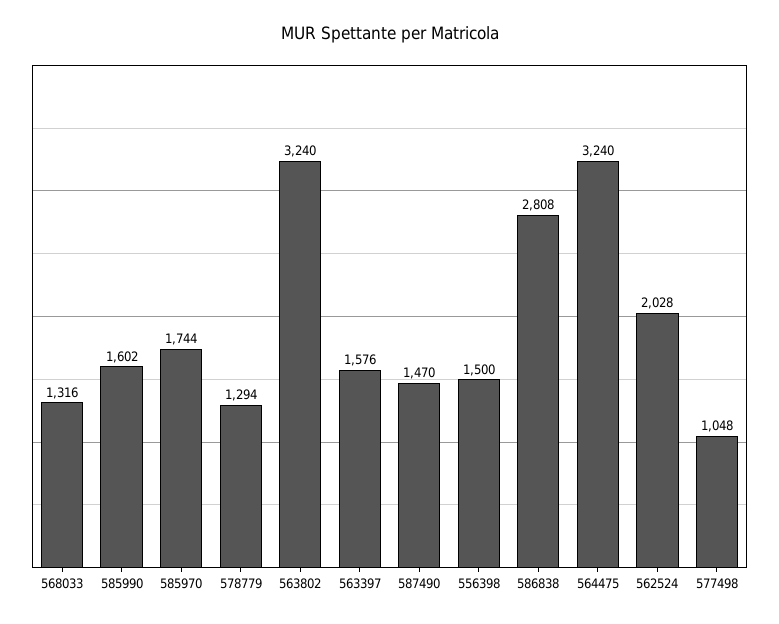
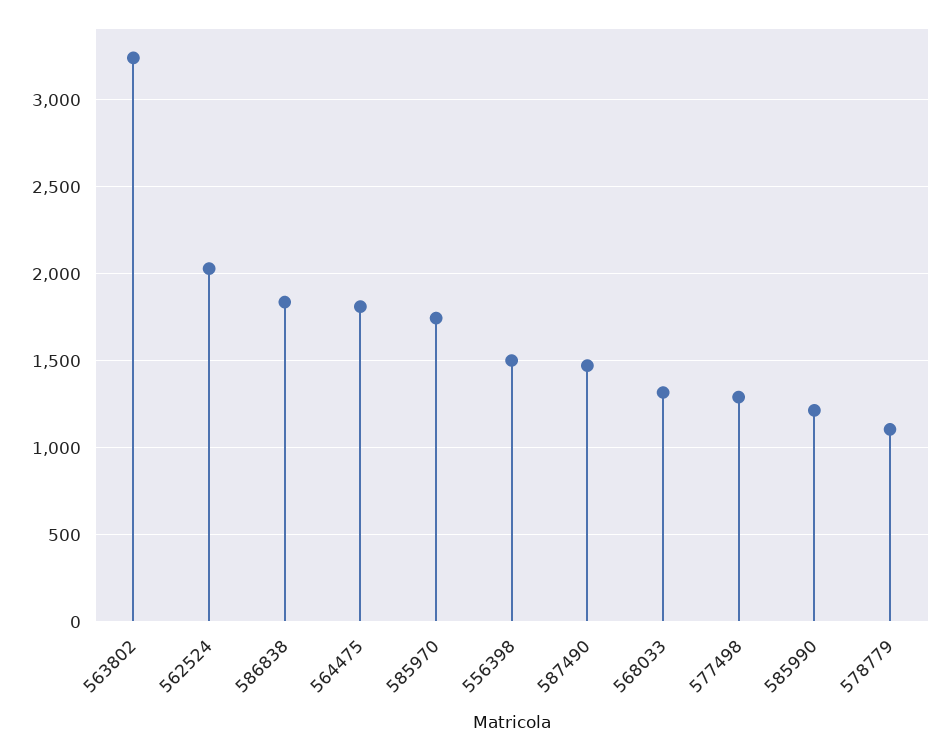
585990: 1602 -> 1200
578779: 1294 -> 1100
563397: 1576 -> none
586838: 2808 -> 1850
564475: 3240 -> 1800
577498: 1048 -> 1300

